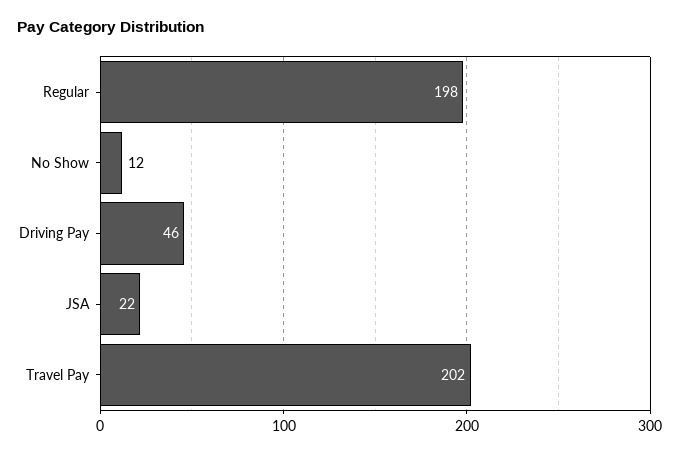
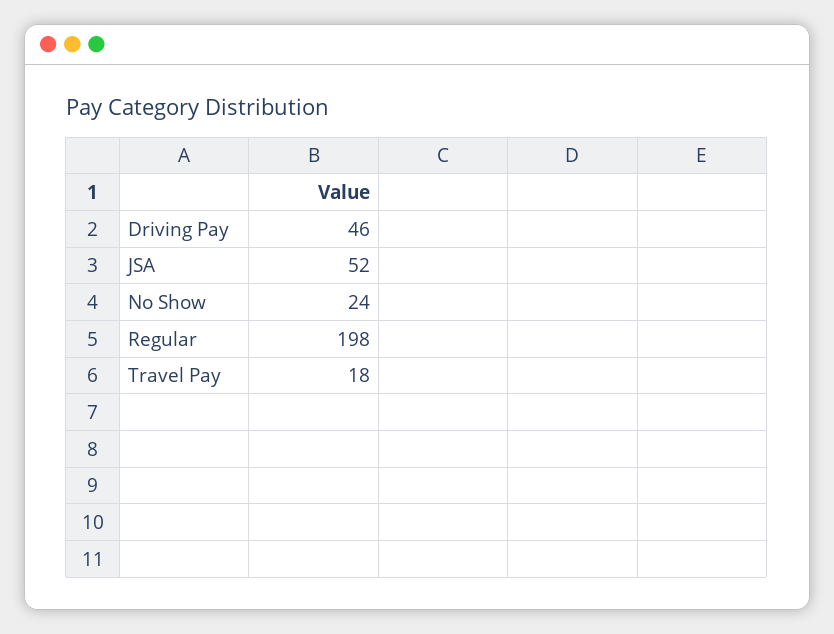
No Show: 12 -> 24
JSA: 22 -> 52
Travel Pay: 202 -> 18

